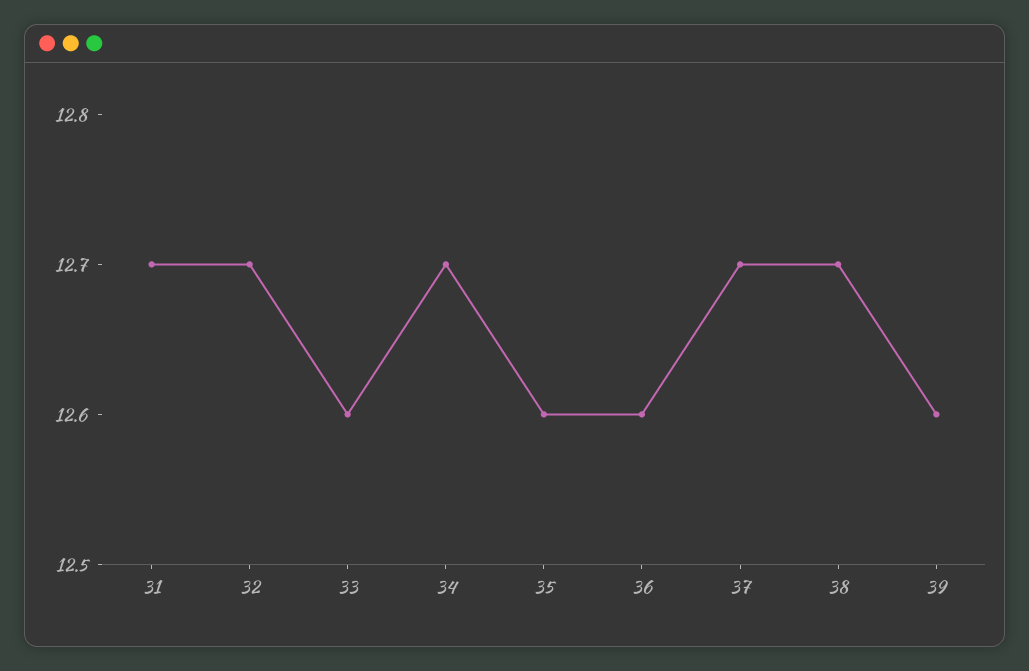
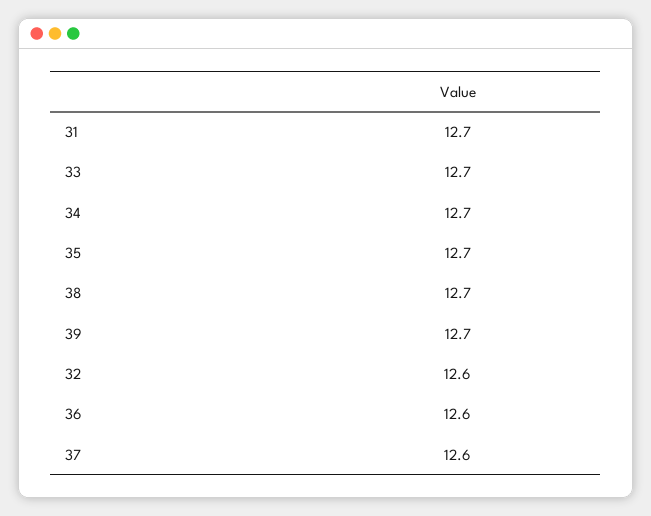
32: 12.7 -> 12.6
33: 12.6 -> 12.7
35: 12.6 -> 12.7
37: 12.7 -> 12.6
39: 12.6 -> 12.7

